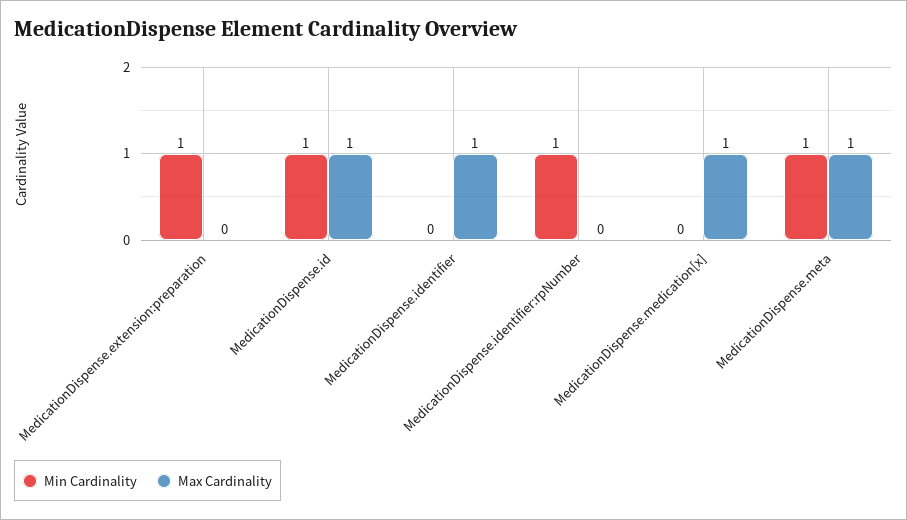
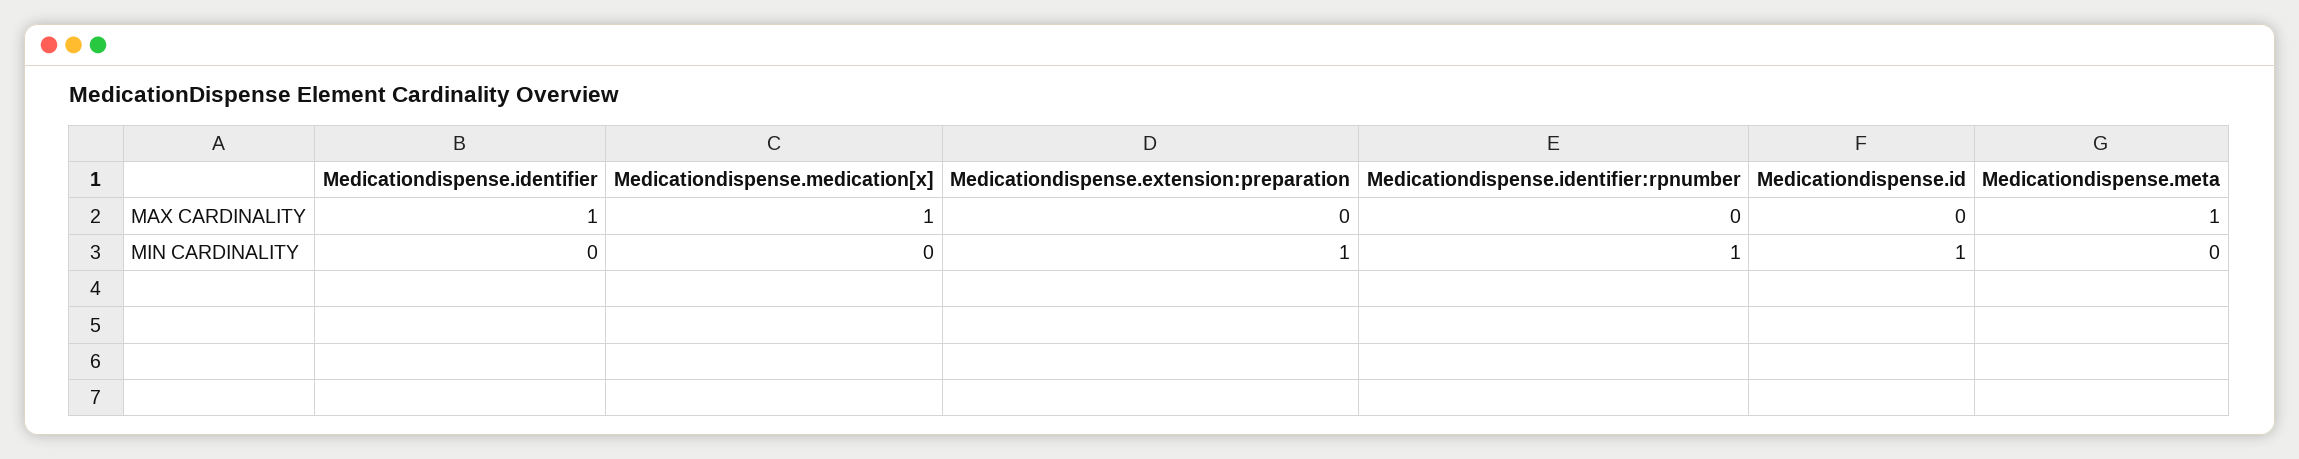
Max Cardinality, MedicationDispense.id: 1 -> 0
Min Cardinality, MedicationDispense.meta: 1 -> 0

